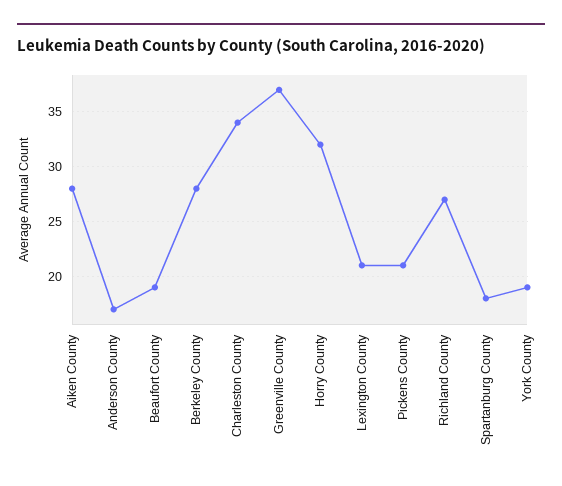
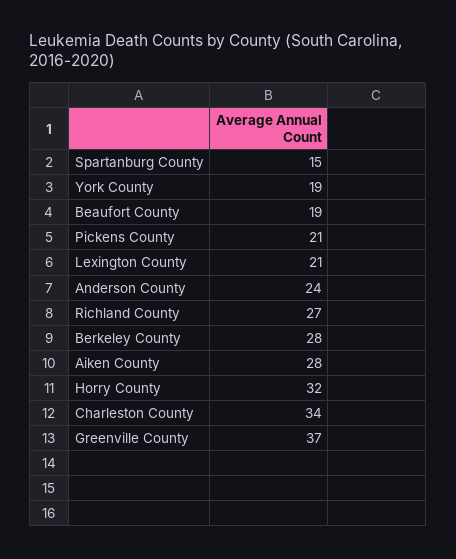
Anderson County: 17 -> 24
Spartanburg County: 18 -> 15

